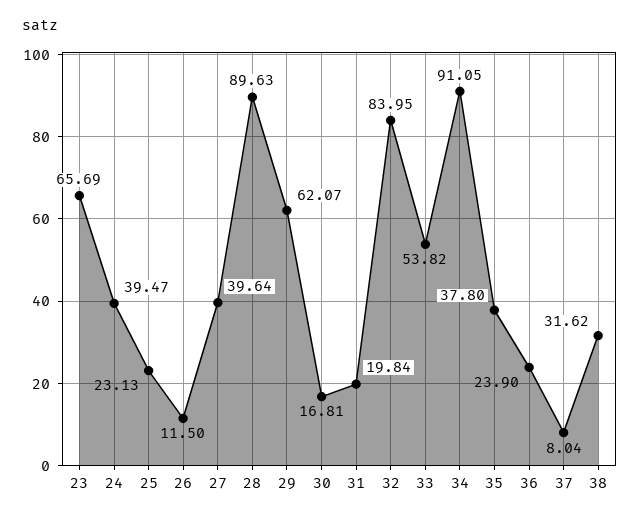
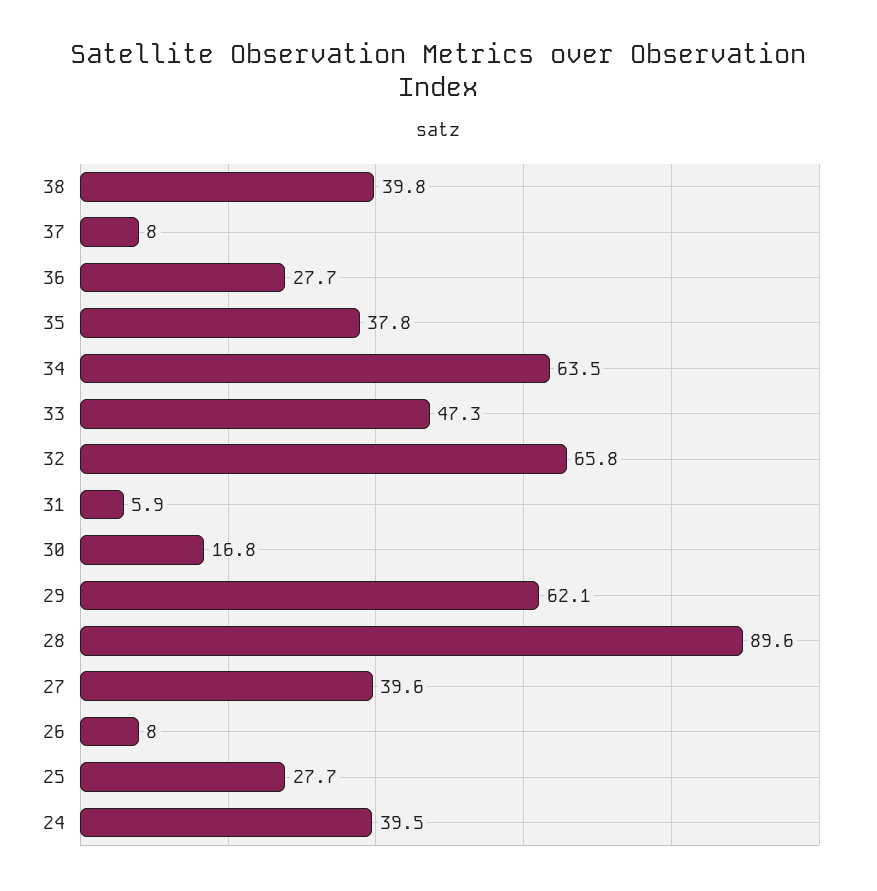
23: 65.69 -> none
25: 23.13 -> 27.7
26: 11.5 -> 8
31: 19.84 -> 5.9
32: 83.95 -> 65.8
33: 53.82 -> 47.3
34: 91.05 -> 63.5
36: 23.9 -> 27.7
38: 31.62 -> 39.8

